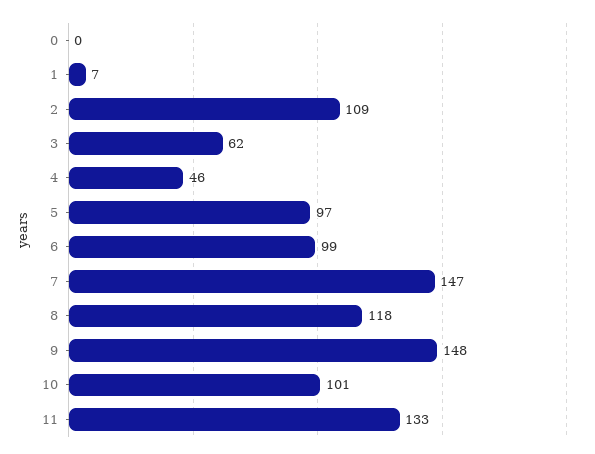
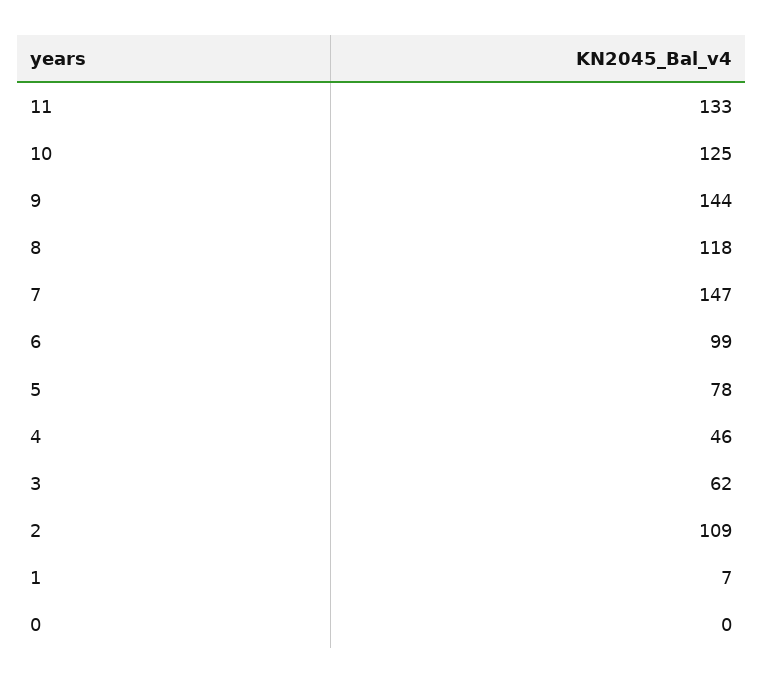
5: 97 -> 78
9: 148 -> 144
10: 101 -> 125

